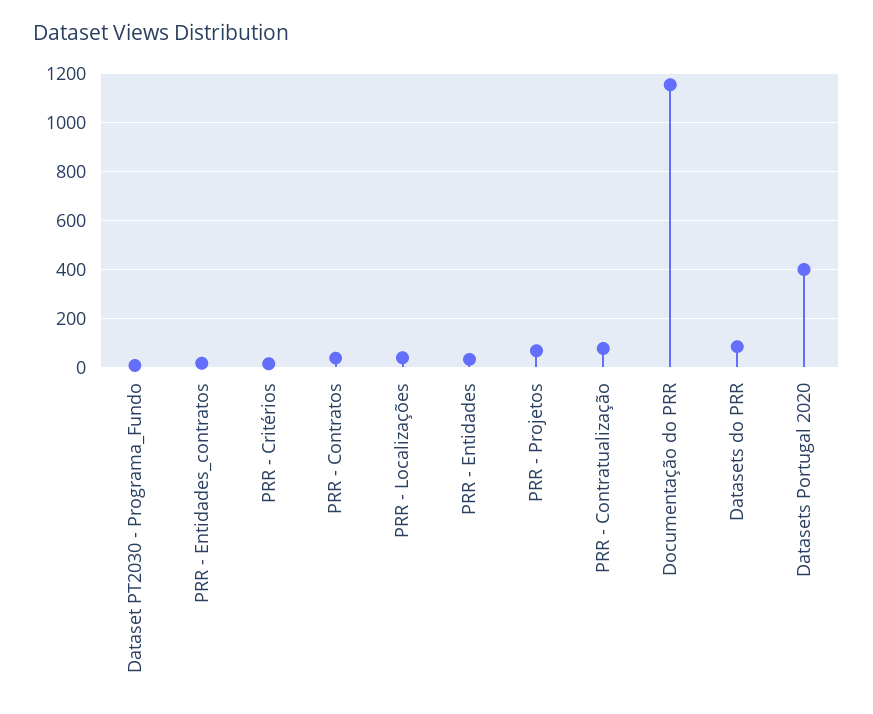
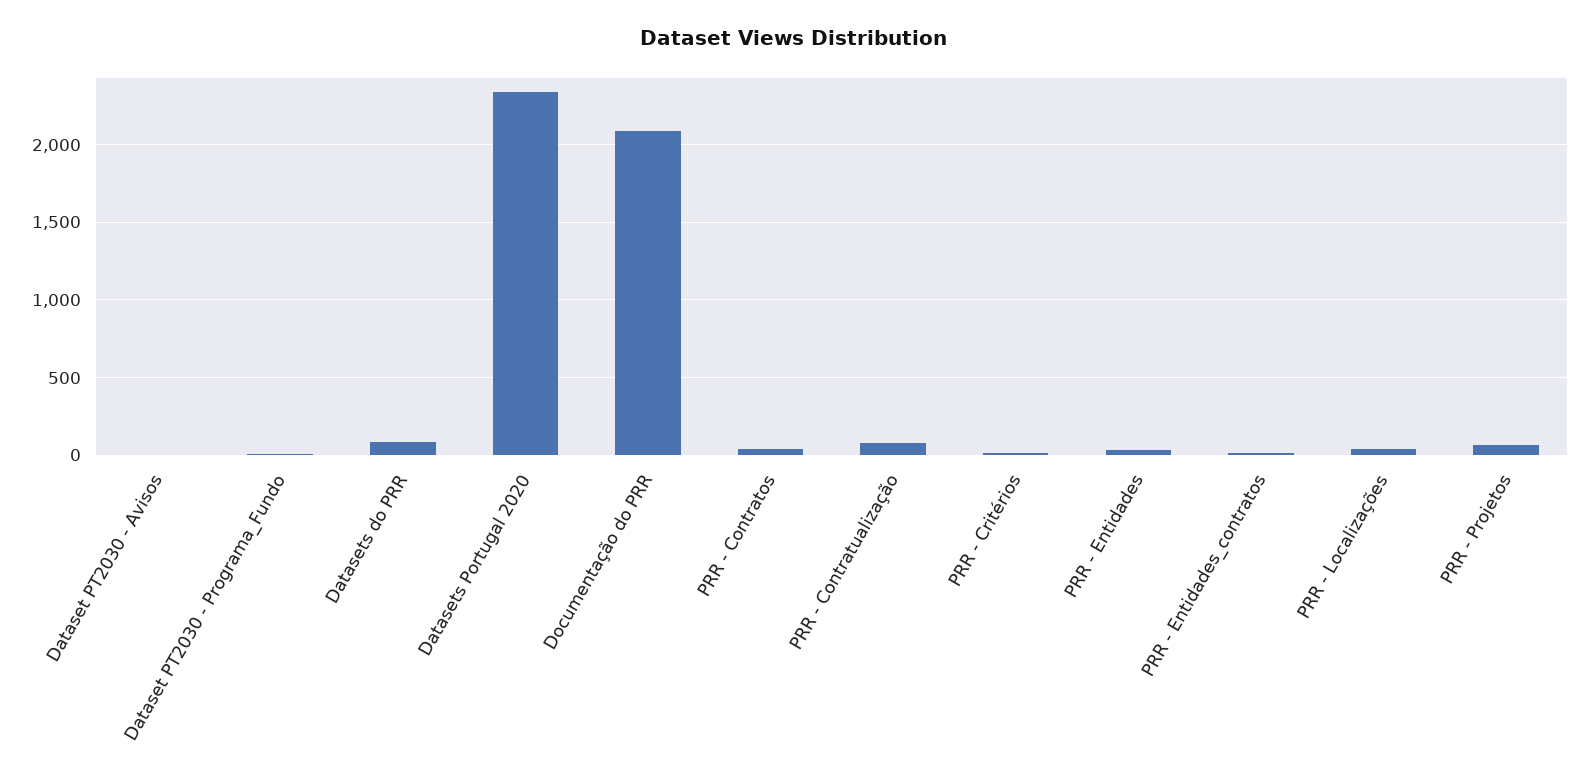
Documentação do PRR: 1150 -> 2100
Datasets Portugal 2020: 400 -> 2350
Dataset PT2030 - Avisos: none -> 0

